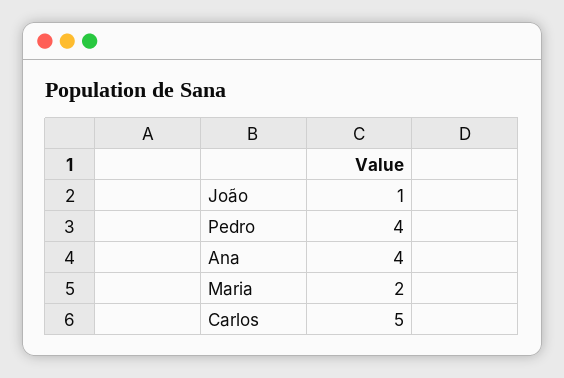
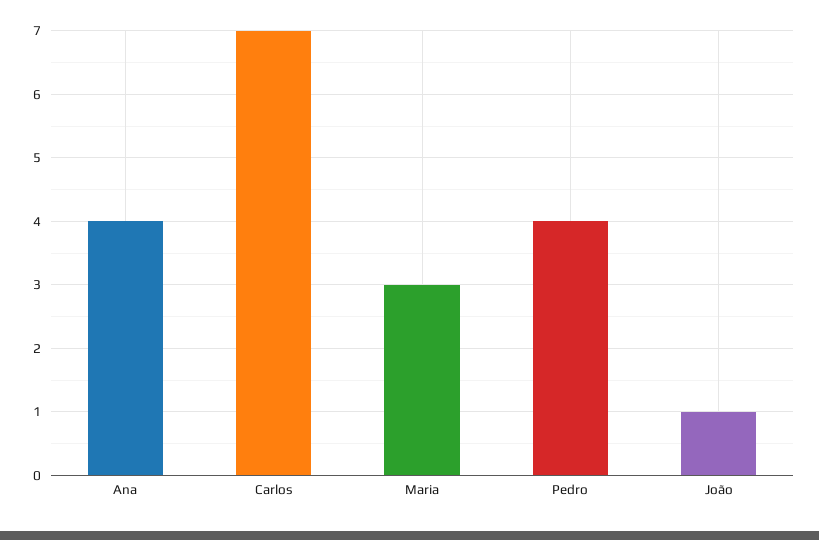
Maria: 2 -> 3
Carlos: 5 -> 7

